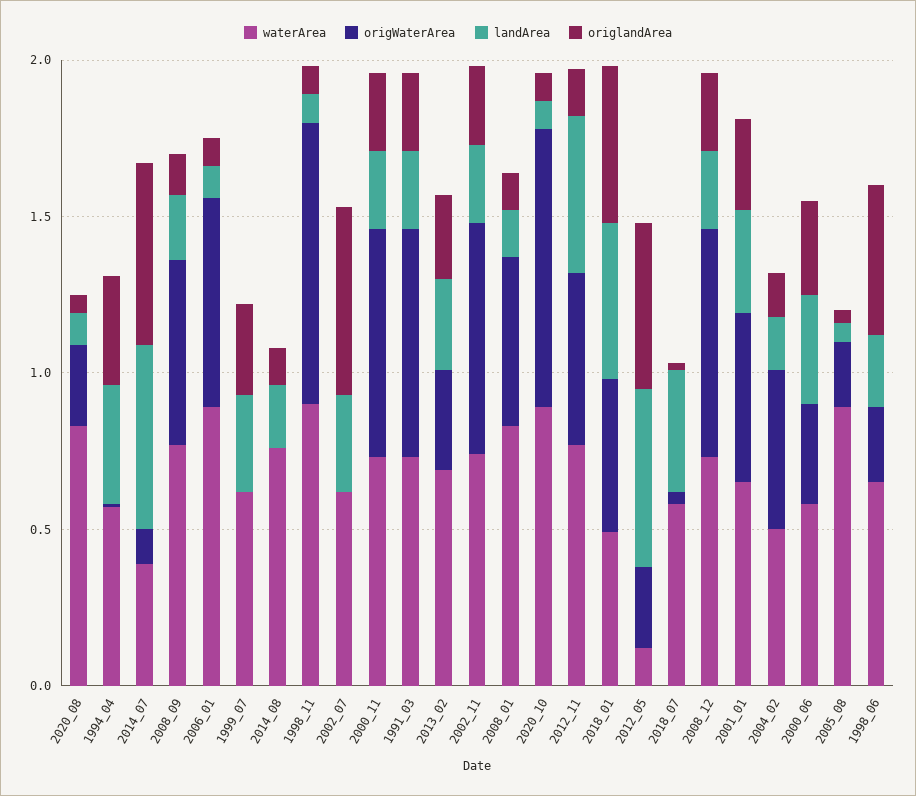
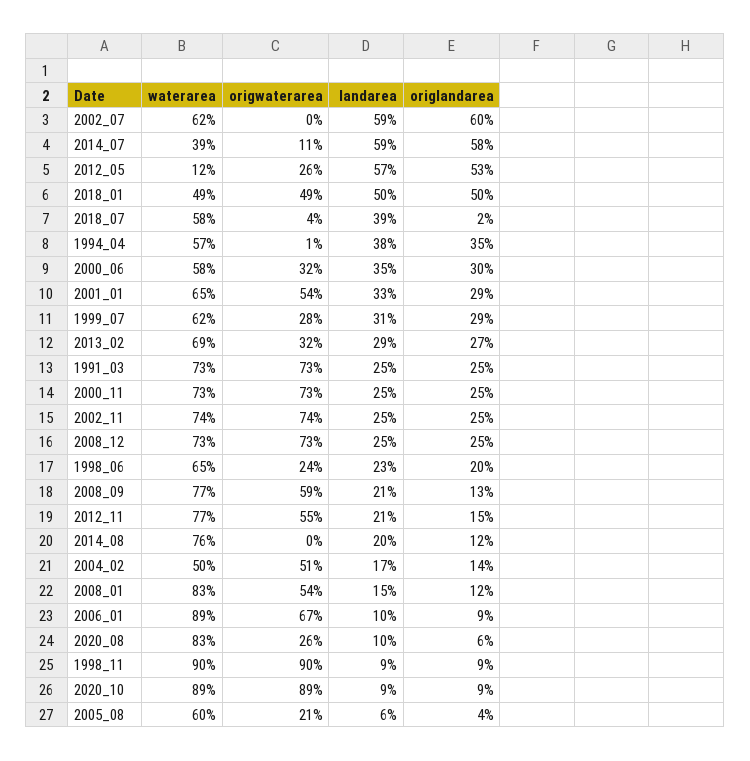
origWaterArea, 1999_07: 0 -> 0.28
landArea, 2002_07: 0.3 -> 0.59
landArea, 2012_11: 0.5 -> 0.21
waterArea, 2005_08: 0.9 -> 0.6
origlandArea, 1998_06: 0.5 -> 0.2

